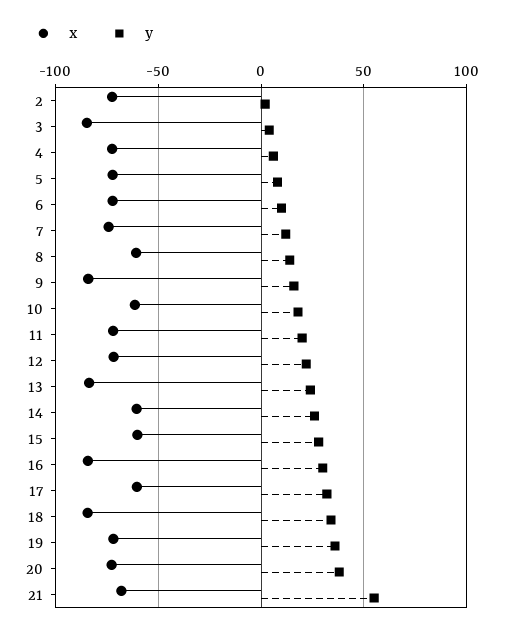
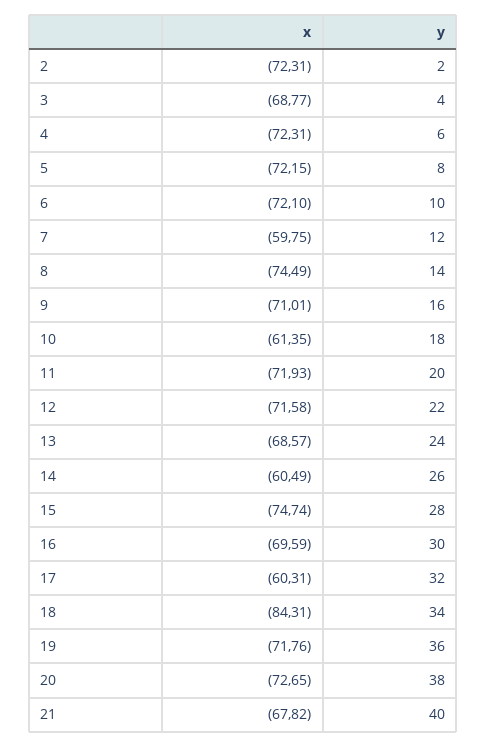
x, 3: -85 -> -68.77
x, 7: -75 -> -59.75
x, 8: -60 -> -74.49
x, 9: -85 -> -71.01
x, 13: -85 -> -68.57
x, 15: -60 -> -74.74
x, 16: -85 -> -69.59
y, 21: 55 -> 40

